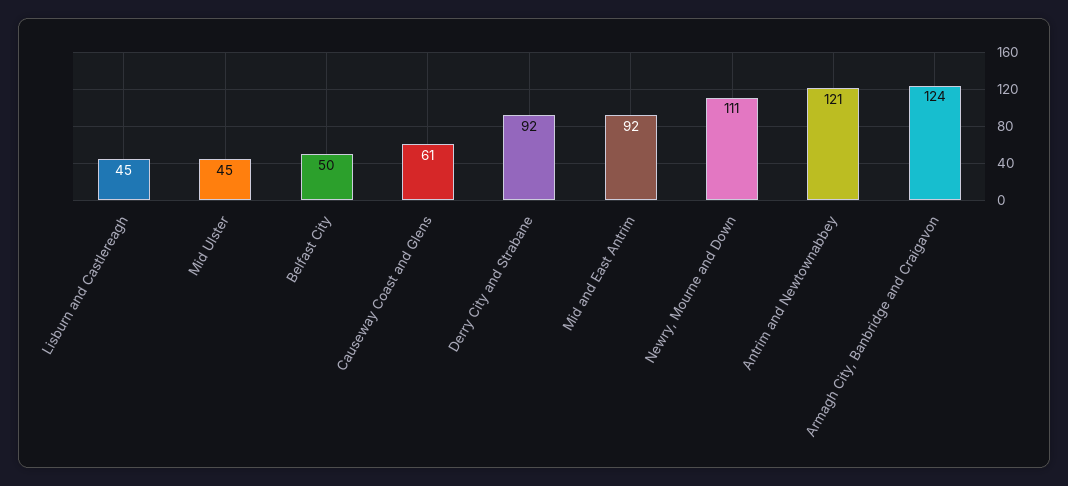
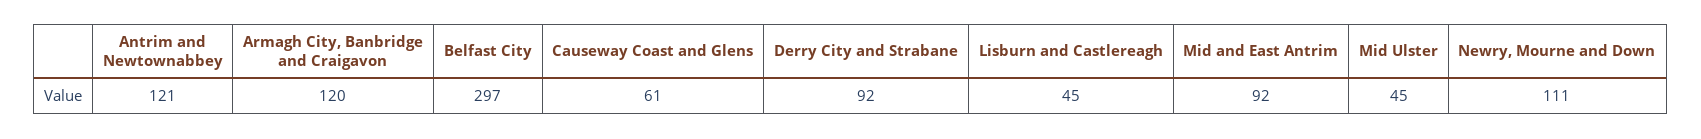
Belfast City: 50 -> 297
Armagh City, Banbridge and Craigavon: 124 -> 120

